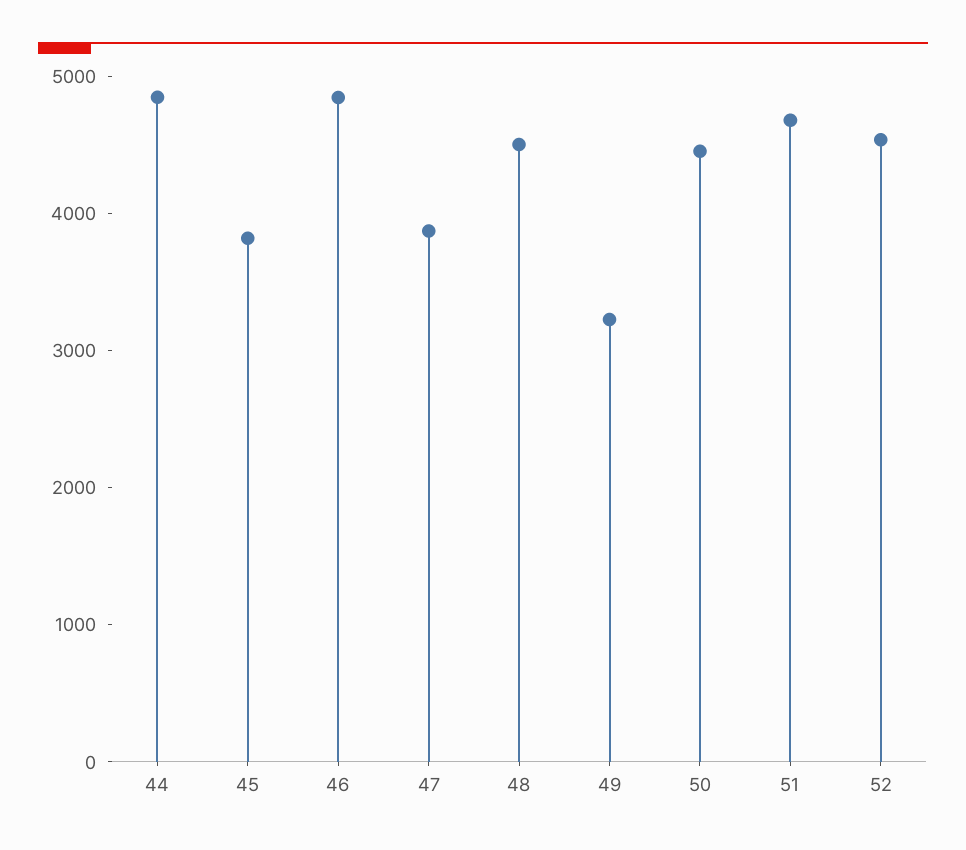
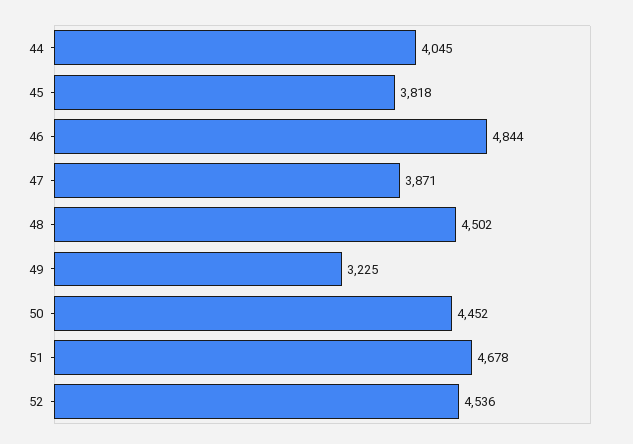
44: 4800 -> 4045

